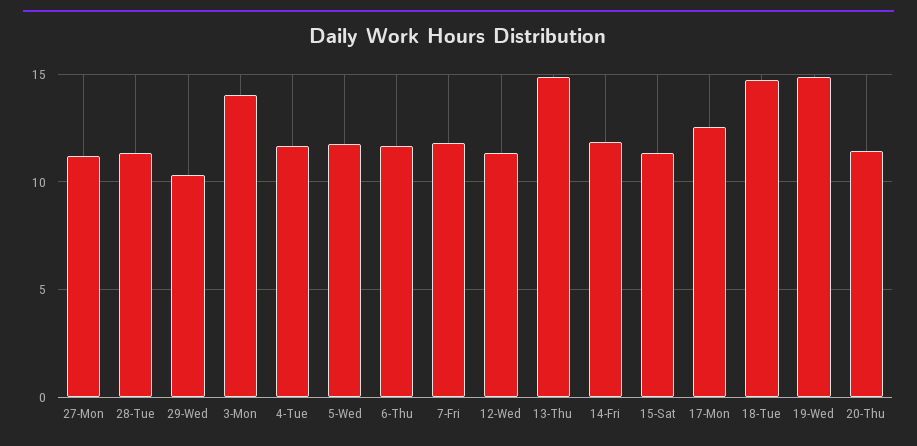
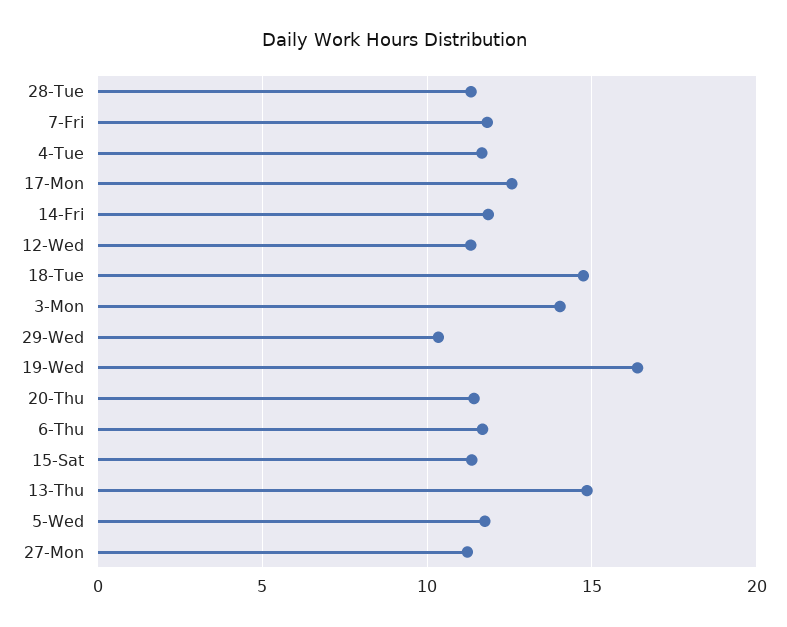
19-Wed: 15 -> 16.5

